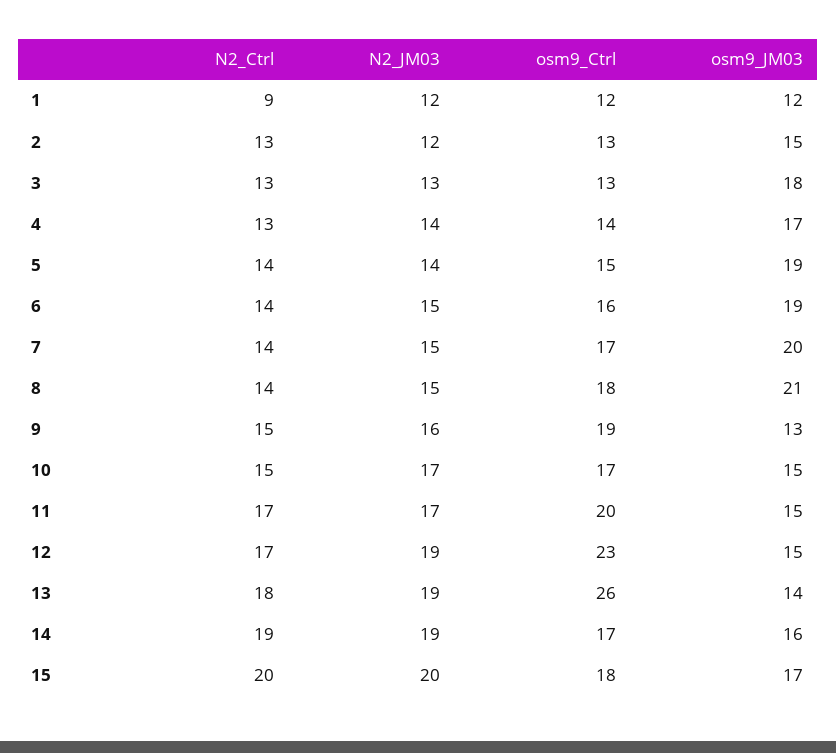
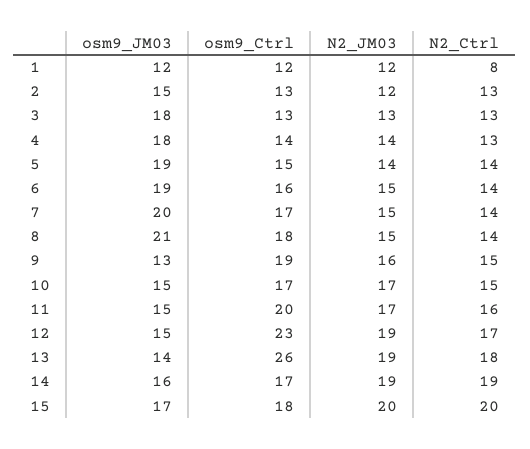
N2_Ctrl, 1: 9 -> 8
osm9_JM03, 4: 17 -> 18
N2_Ctrl, 11: 17 -> 16

